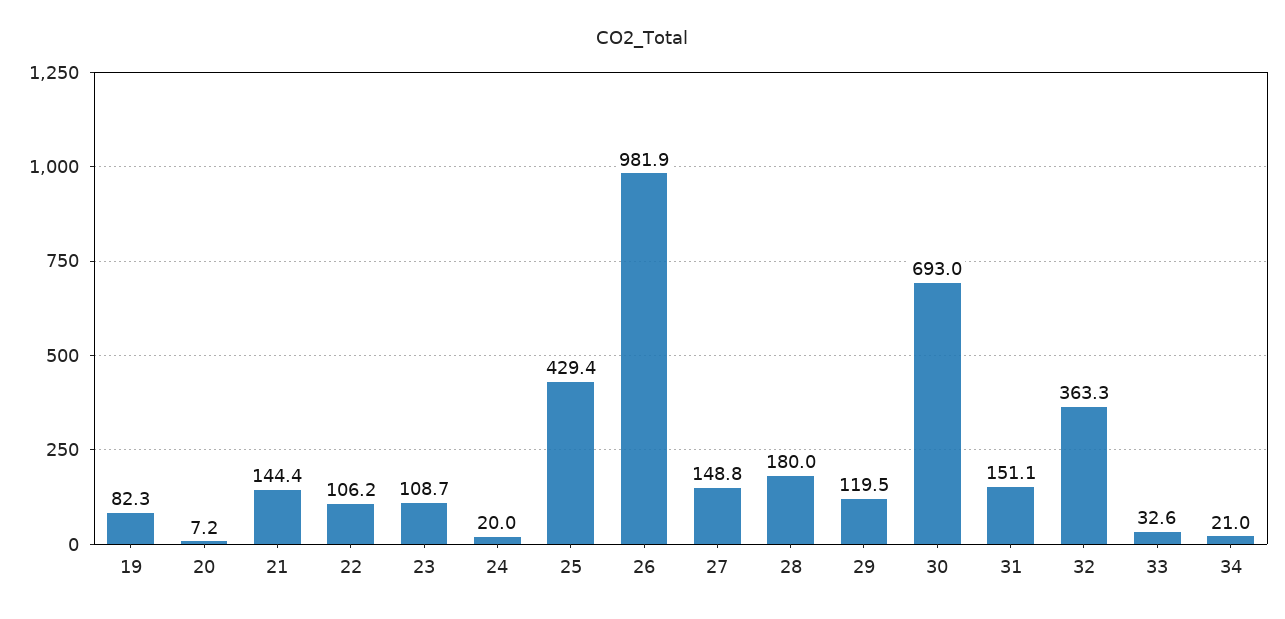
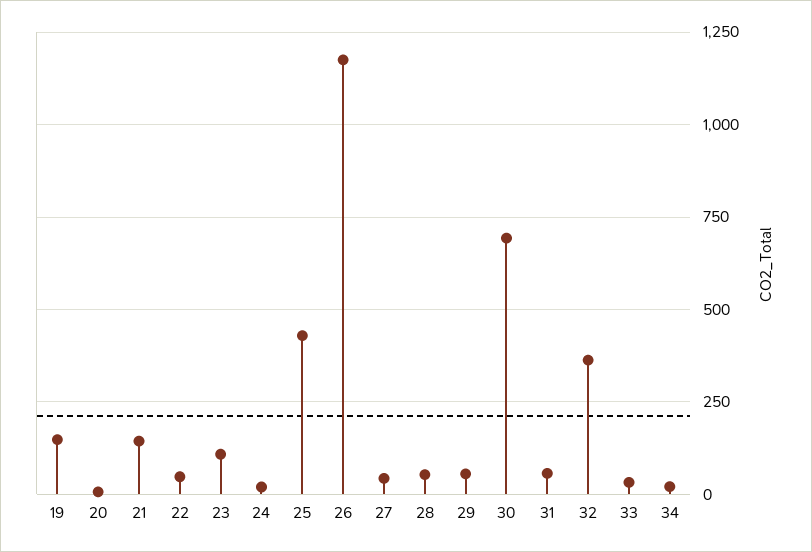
19: 82.3 -> 150
22: 106.2 -> 50
26: 981.9 -> 1175
27: 148.8 -> 50
28: 180 -> 50
29: 119.5 -> 50
31: 151.1 -> 50

